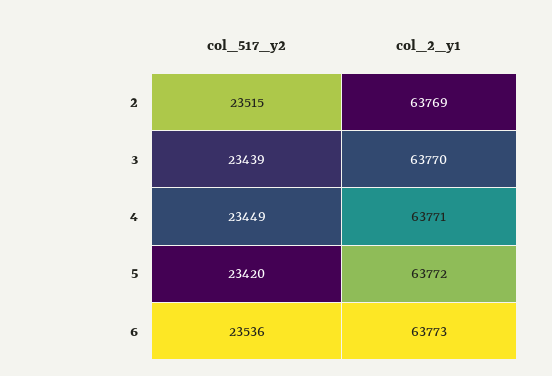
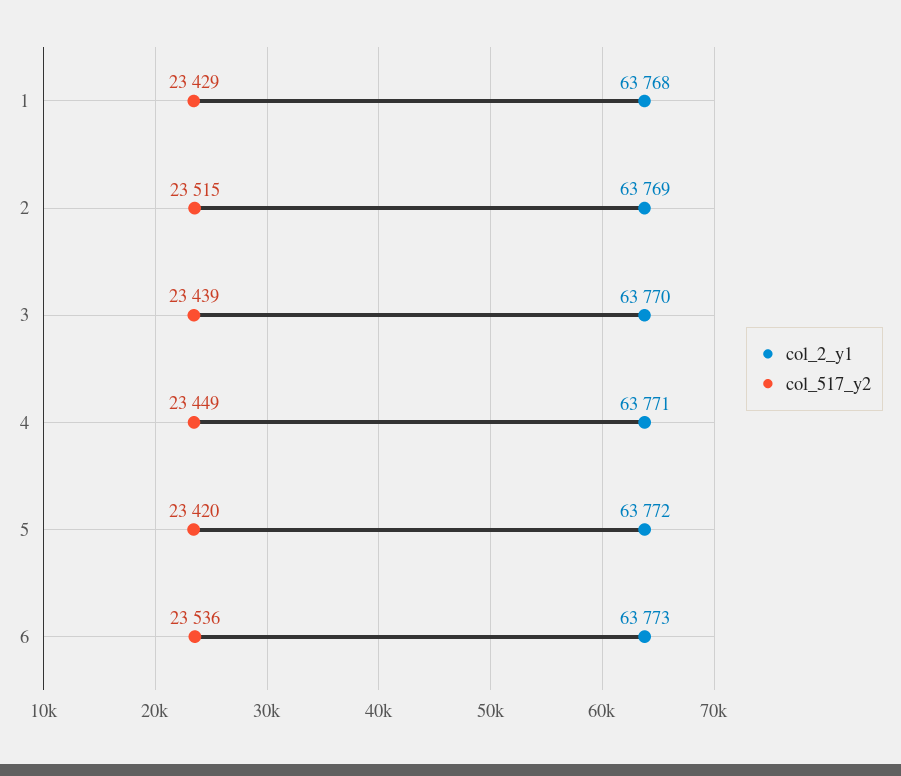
col_2_y1, 1: none -> 63768
col_517_y2, 1: none -> 23429

